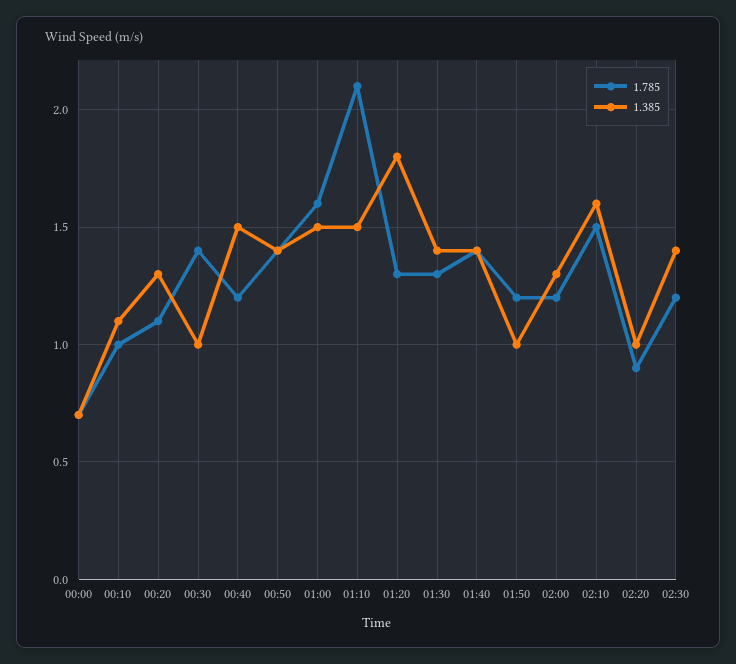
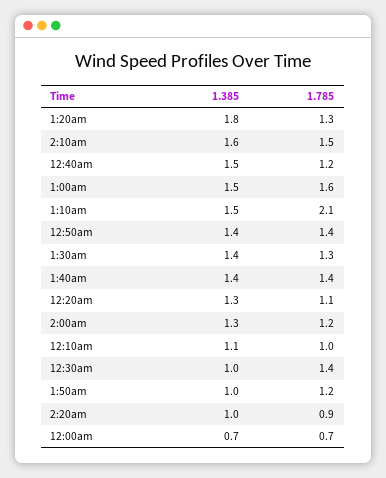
1.785, 02:30: 1.2 -> none
1.385, 02:30: 1.4 -> none

